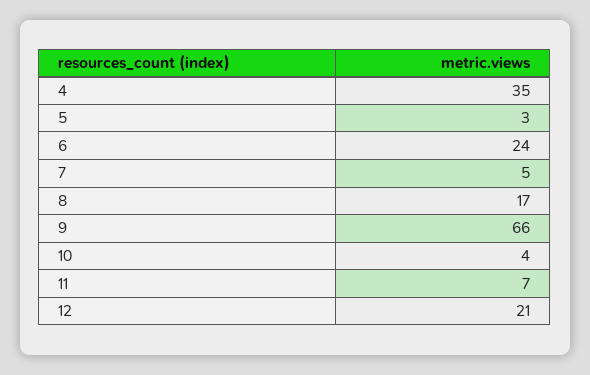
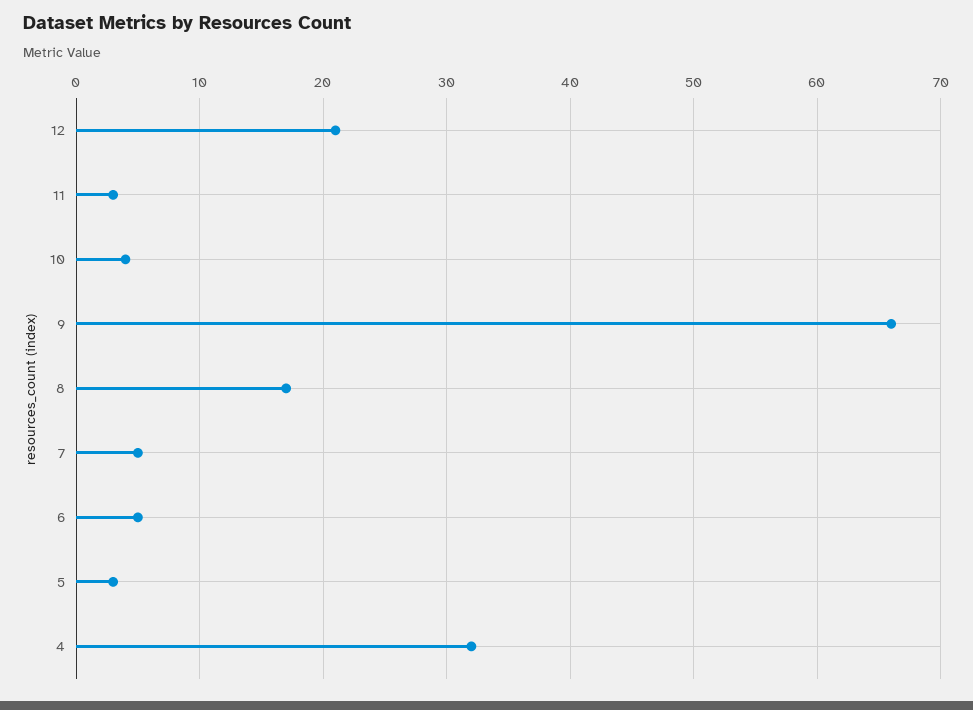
4: 35 -> 32
6: 24 -> 5
11: 7 -> 3

